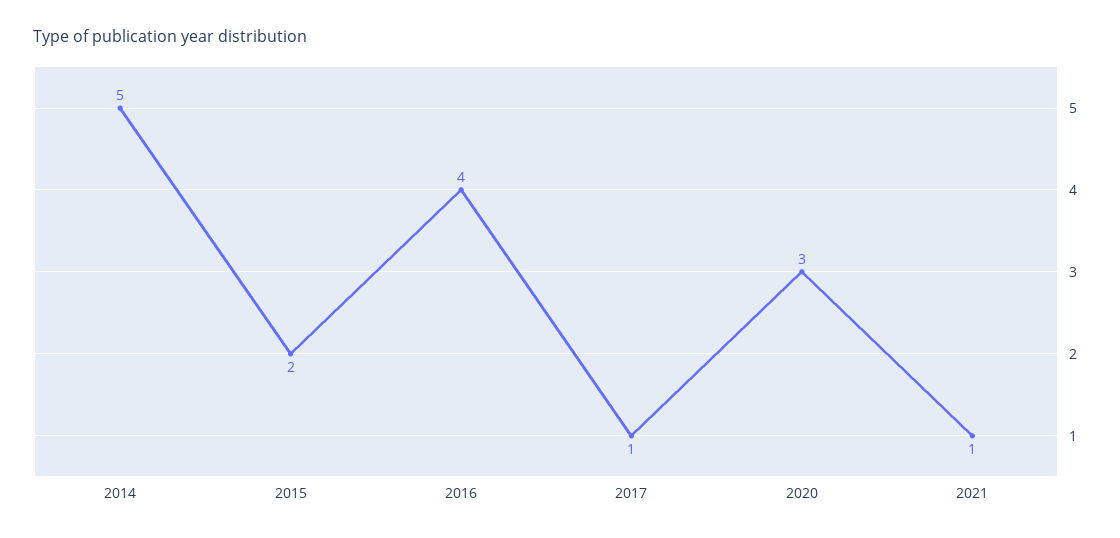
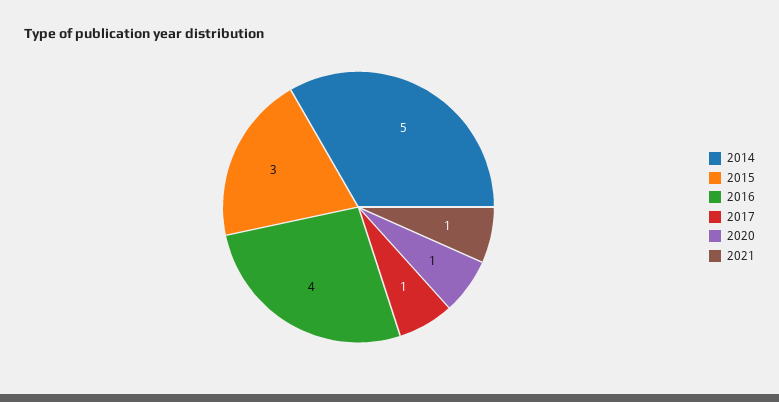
2015: 2 -> 3
2020: 3 -> 1

